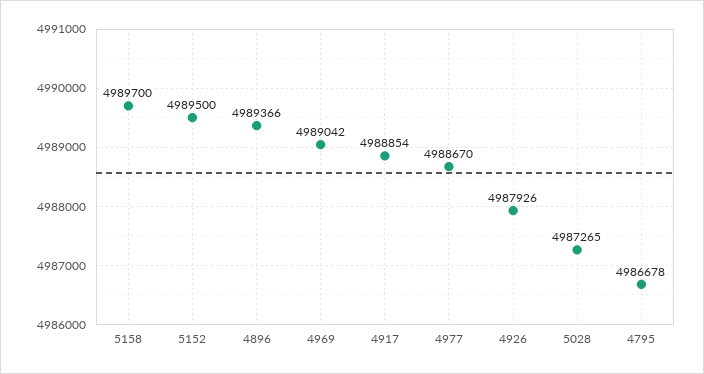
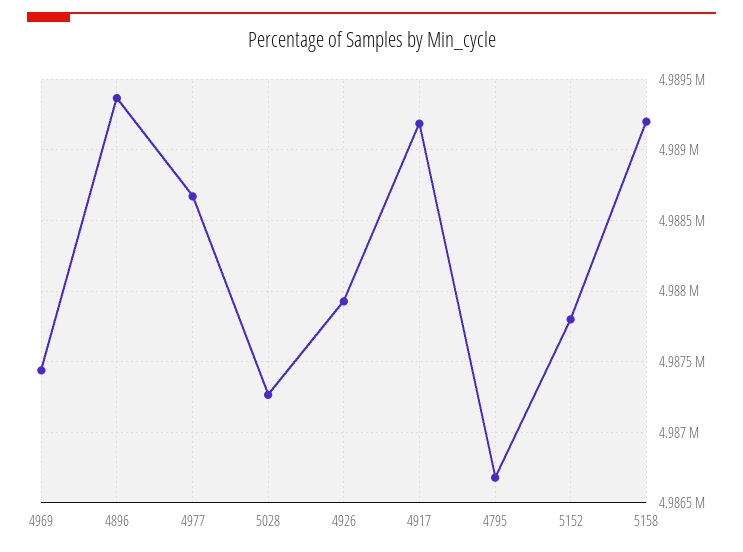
5158: 4989700 -> 4989200
5152: 4989500 -> 4987800
4969: 4989042 -> 4987450
4917: 4988854 -> 4989200

